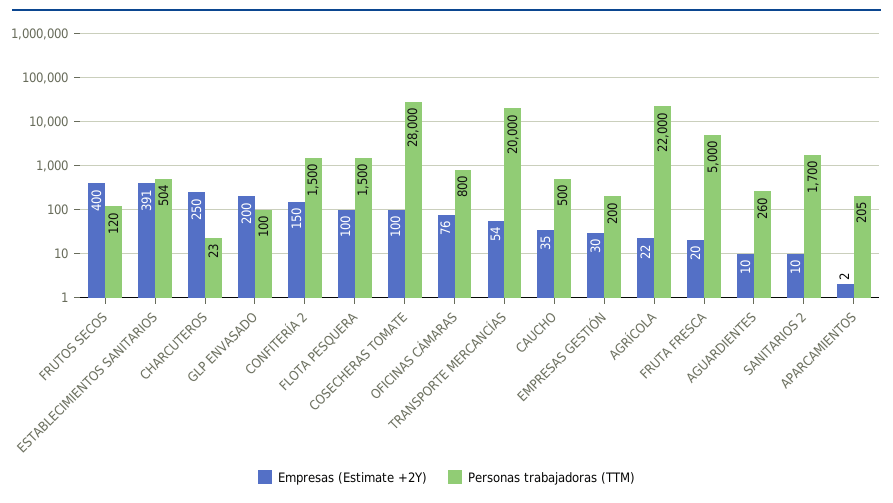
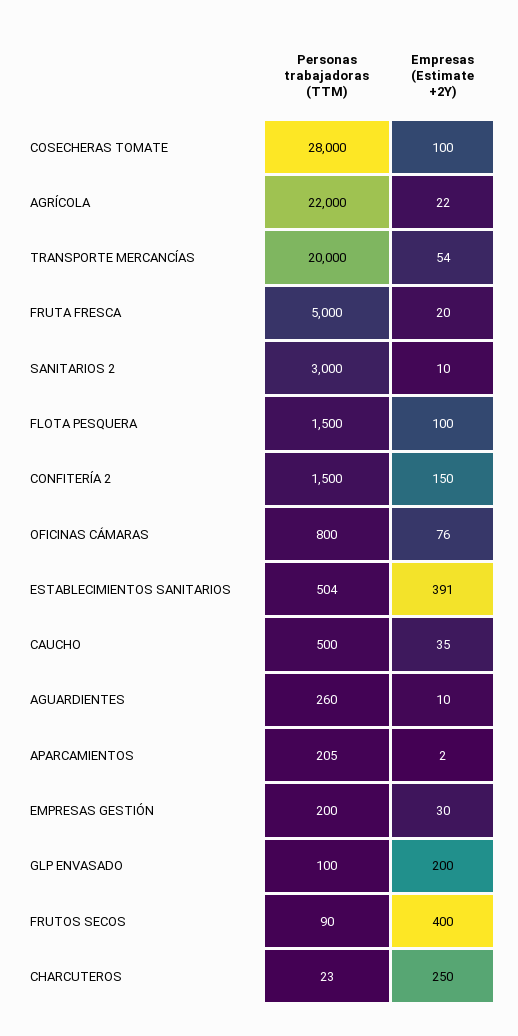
Personas trabajadoras (TTM), FRUTOS SECOS: 120 -> 90
Personas trabajadoras (TTM), SANITARIOS 2: 1700 -> 3000

